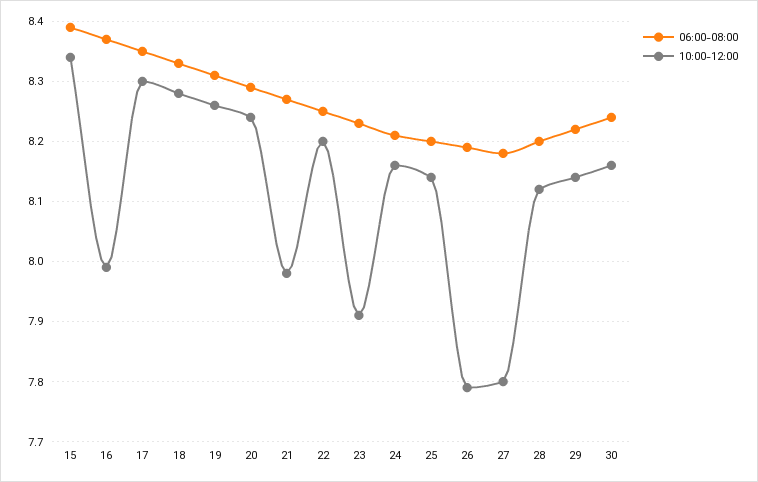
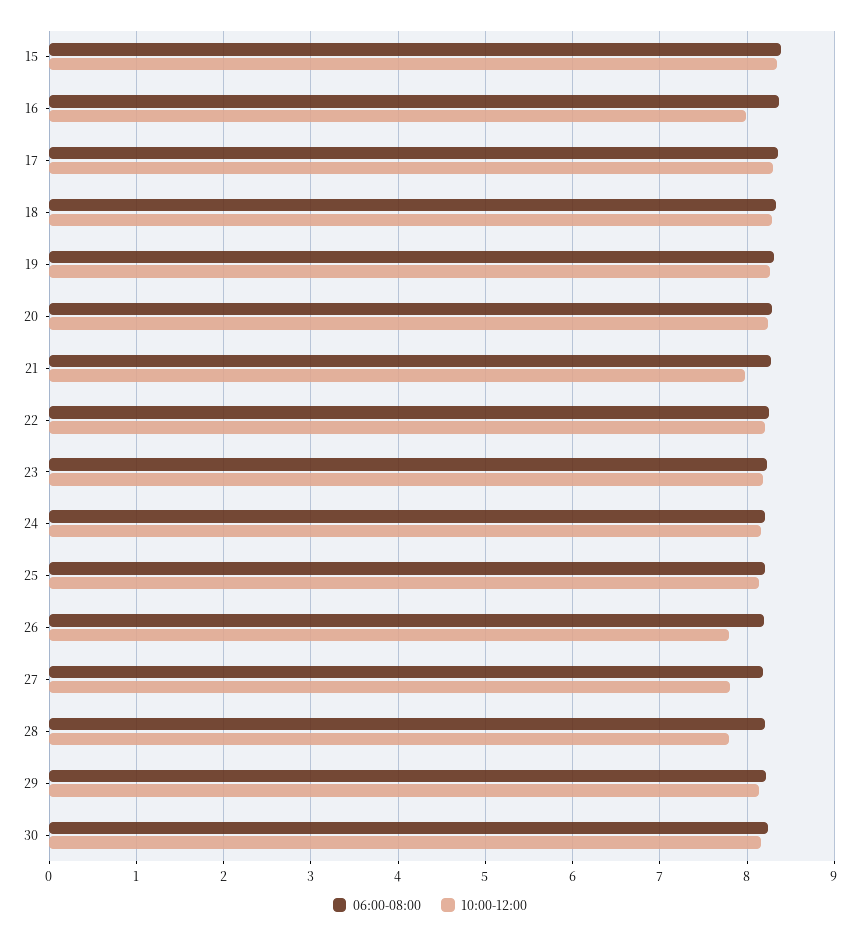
10:00-12:00, 23: 7.91 -> 8.2
10:00-12:00, 28: 8.12 -> 7.8

